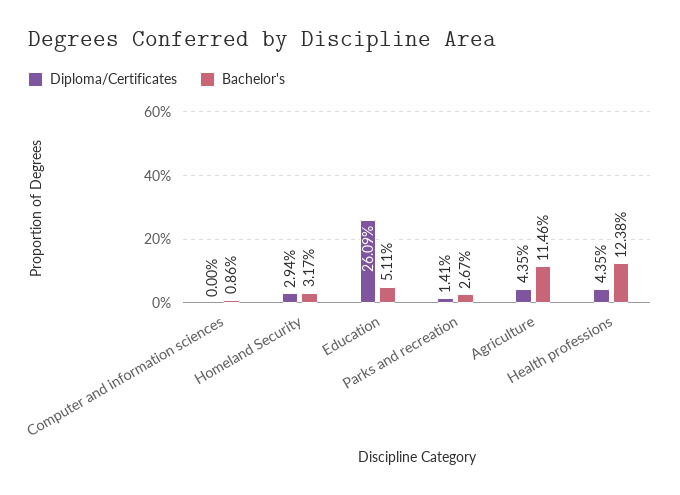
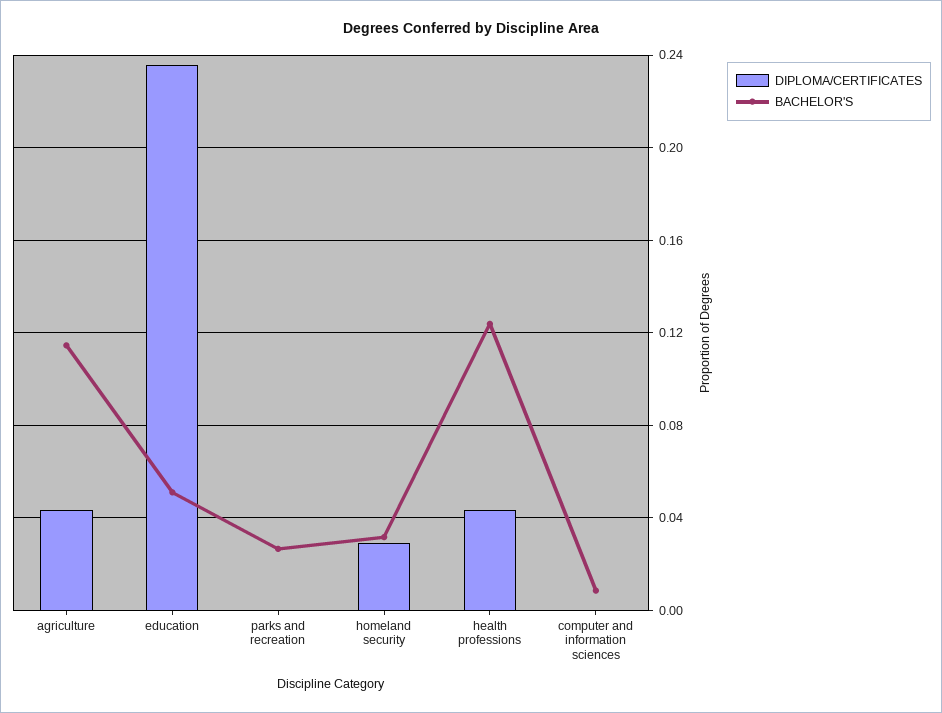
Diploma/Certificates, Education: 0.2609 -> 0.235
Diploma/Certificates, Parks and recreation: 0.0141 -> 0

